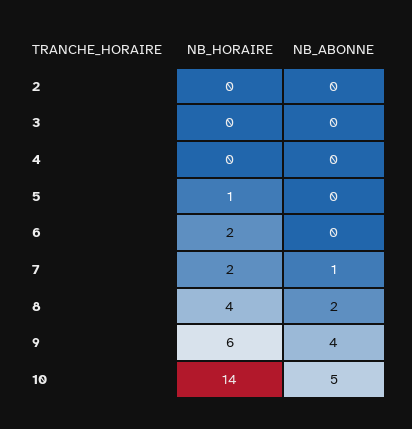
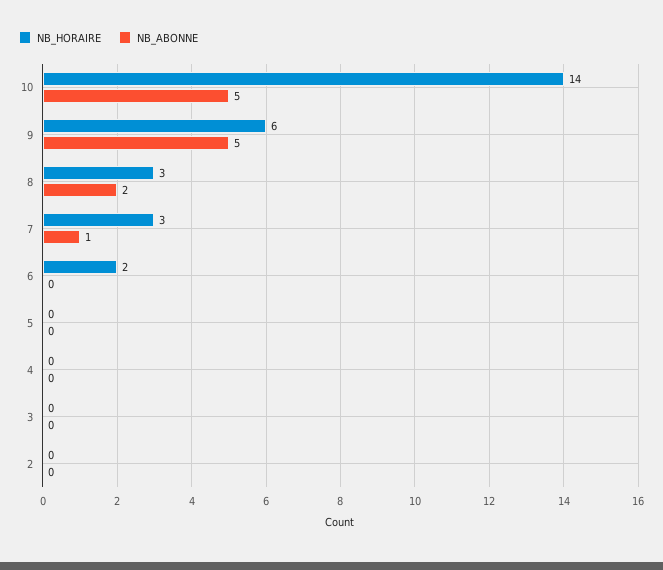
NB_HORAIRE, 5: 1 -> 0
NB_HORAIRE, 7: 2 -> 3
NB_HORAIRE, 8: 4 -> 3
NB_ABONNE, 9: 4 -> 5

